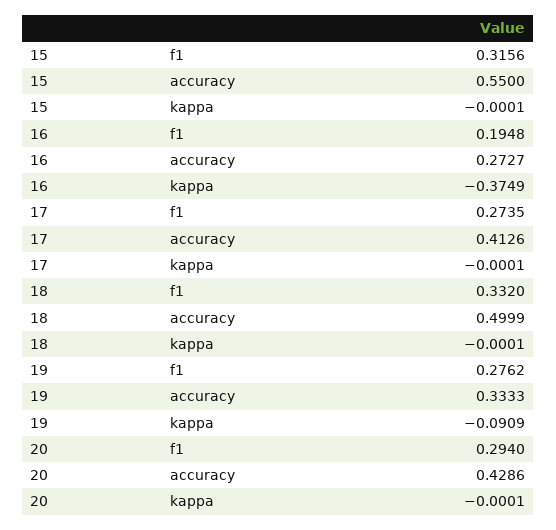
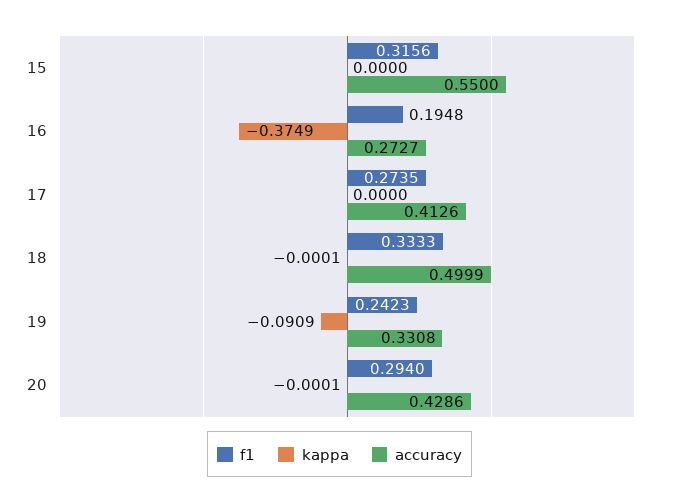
kappa, 15: -0.0001 -> 0
kappa, 17: -0.0001 -> 0
f1, 18: 0.332 -> 0.3333
f1, 19: 0.2762 -> 0.2423
accuracy, 19: 0.3333 -> 0.3308

